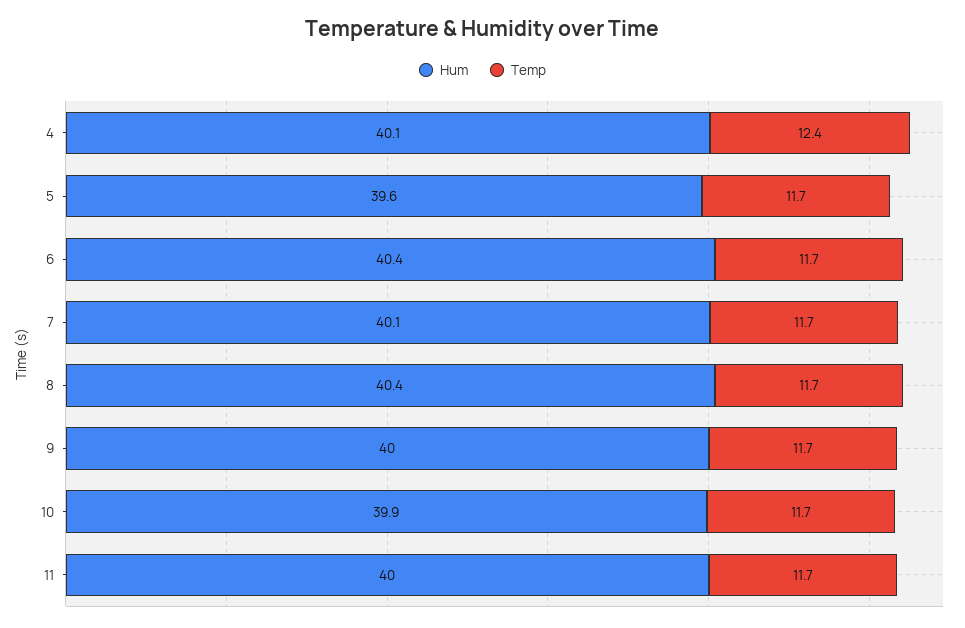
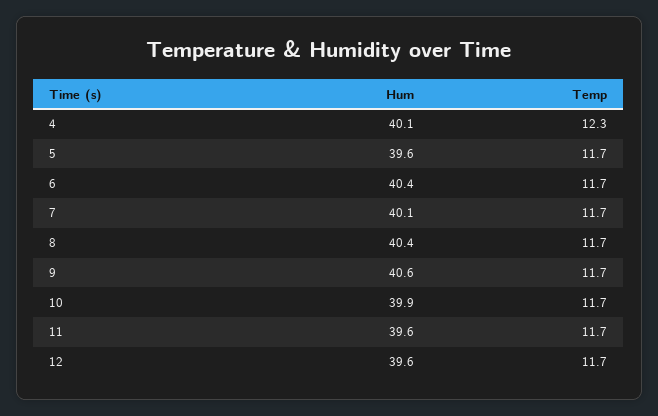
Temp, 4: 12.4 -> 12.3
Hum, 9: 40 -> 40.6
Hum, 11: 40 -> 39.6
Hum, 12: none -> 39.6
Temp, 12: none -> 11.7

